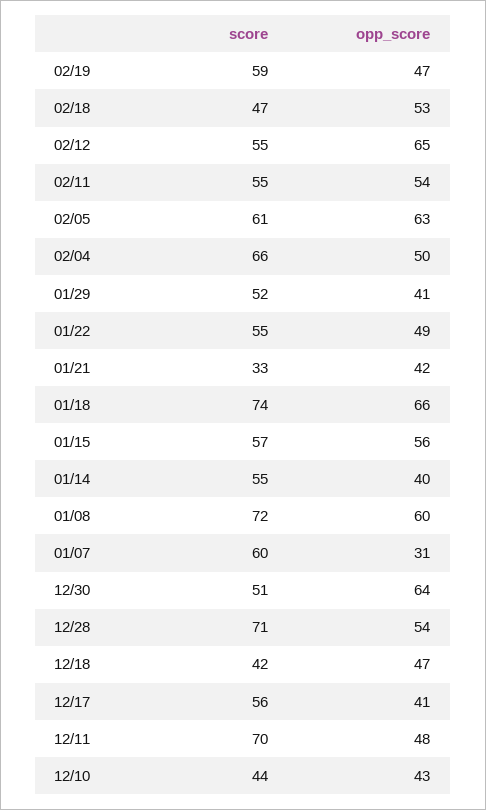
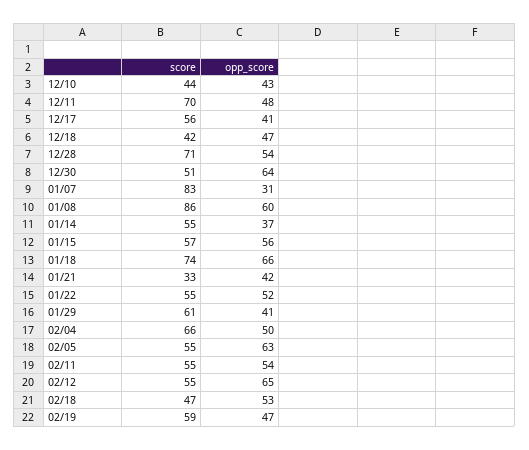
score, 02/05: 61 -> 55
score, 01/29: 52 -> 61
opp_score, 01/22: 49 -> 52
opp_score, 01/14: 40 -> 37
score, 01/08: 72 -> 86
score, 01/07: 60 -> 83

